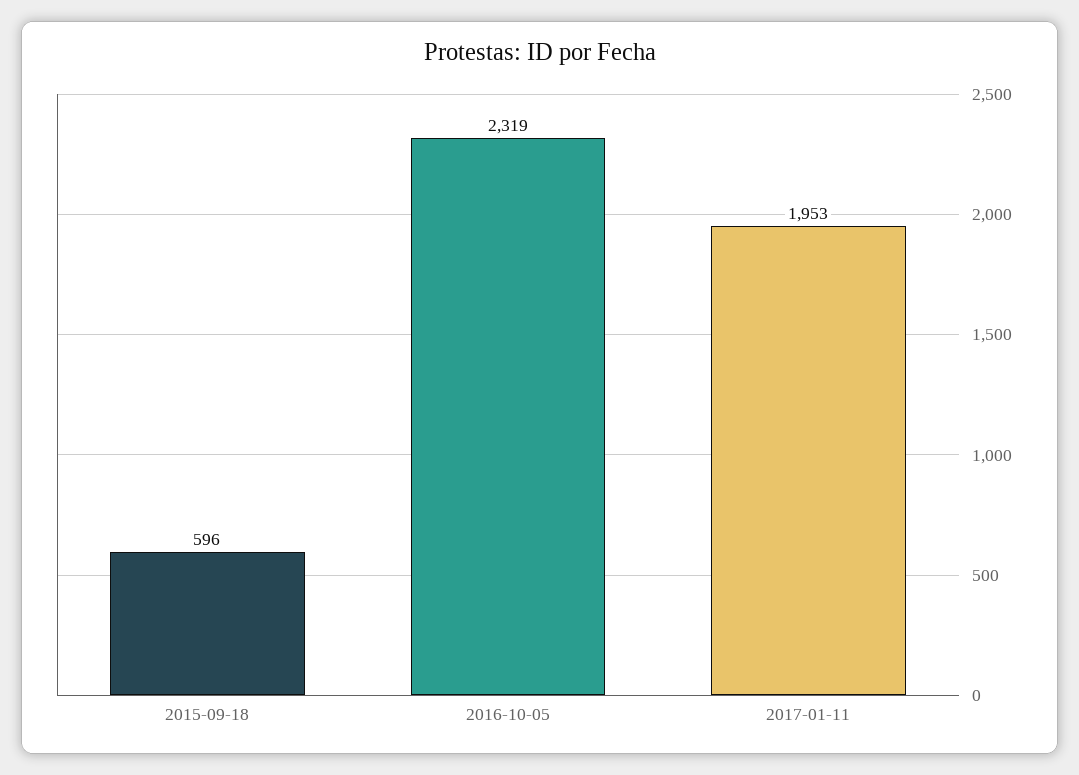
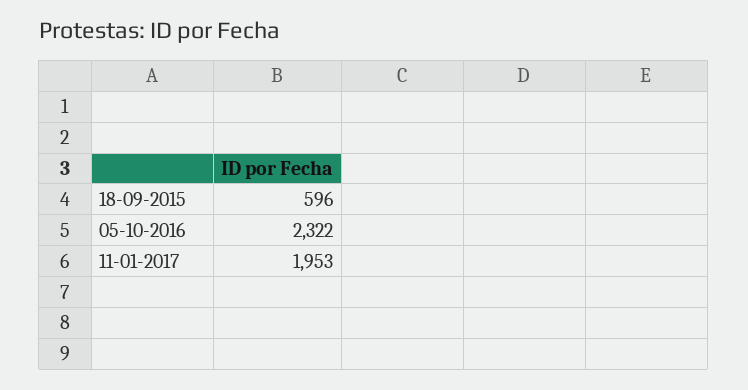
2016-10-05: 2319 -> 2322

